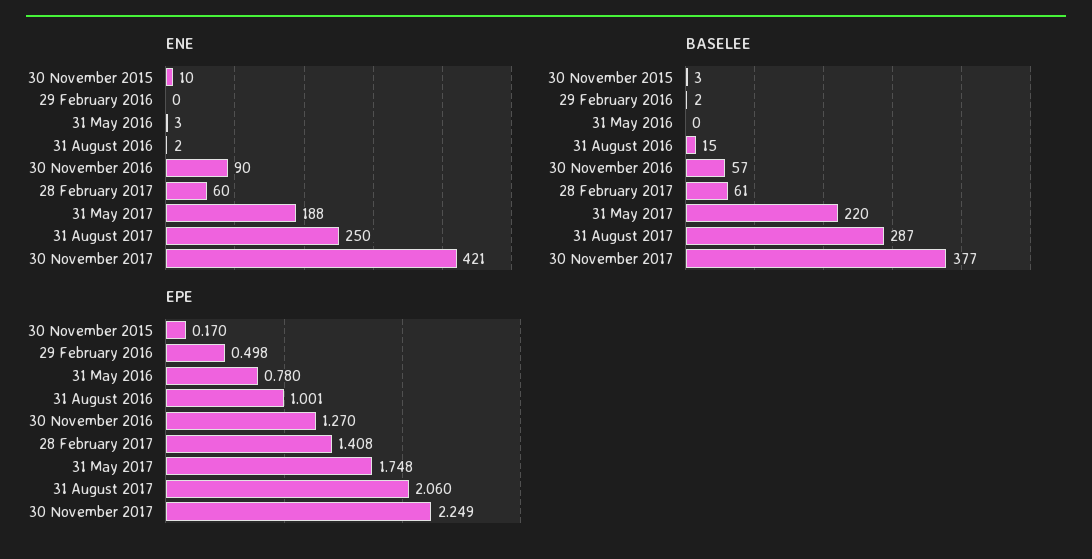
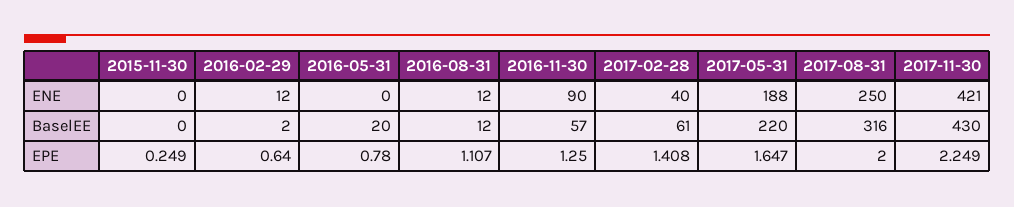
ENE, 30 November 2015: 10 -> 0
ENE, 29 February 2016: 0 -> 12
ENE, 31 May 2016: 3 -> 0
ENE, 31 August 2016: 2 -> 12
ENE, 28 February 2017: 60 -> 40
BASELEE, 30 November 2015: 3 -> 0
BASELEE, 31 May 2016: 0 -> 20
BASELEE, 31 August 2016: 15 -> 12
BASELEE, 31 August 2017: 287 -> 316
BASELEE, 30 November 2017: 377 -> 430
EPE, 30 November 2015: 0.17 -> 0.249
EPE, 29 February 2016: 0.498 -> 0.64
EPE, 31 August 2016: 1.001 -> 1.107
EPE, 30 November 2016: 1.27 -> 1.25
EPE, 31 May 2017: 1.748 -> 1.647
EPE, 31 August 2017: 2.06 -> 2

